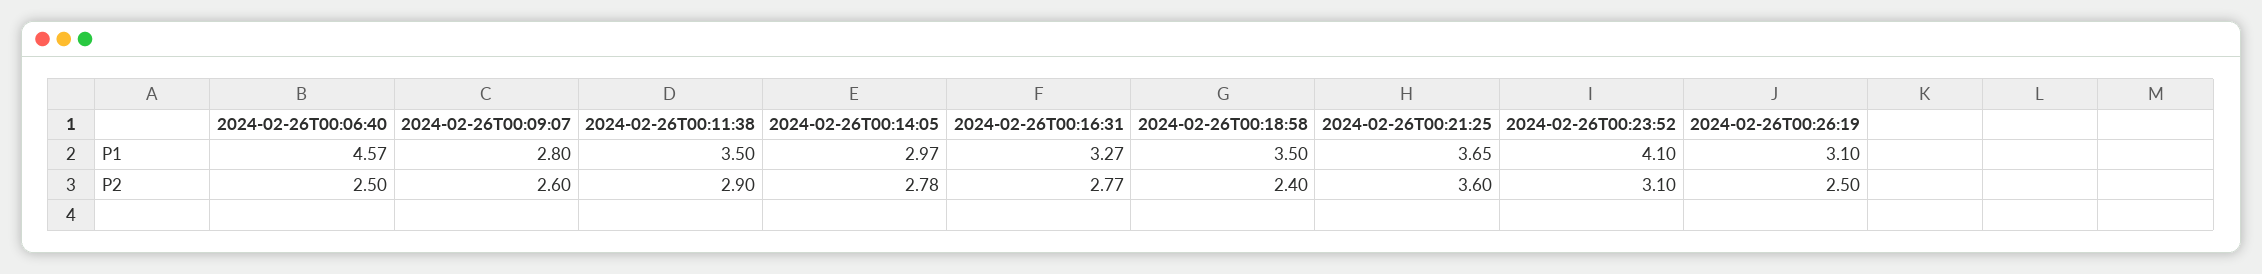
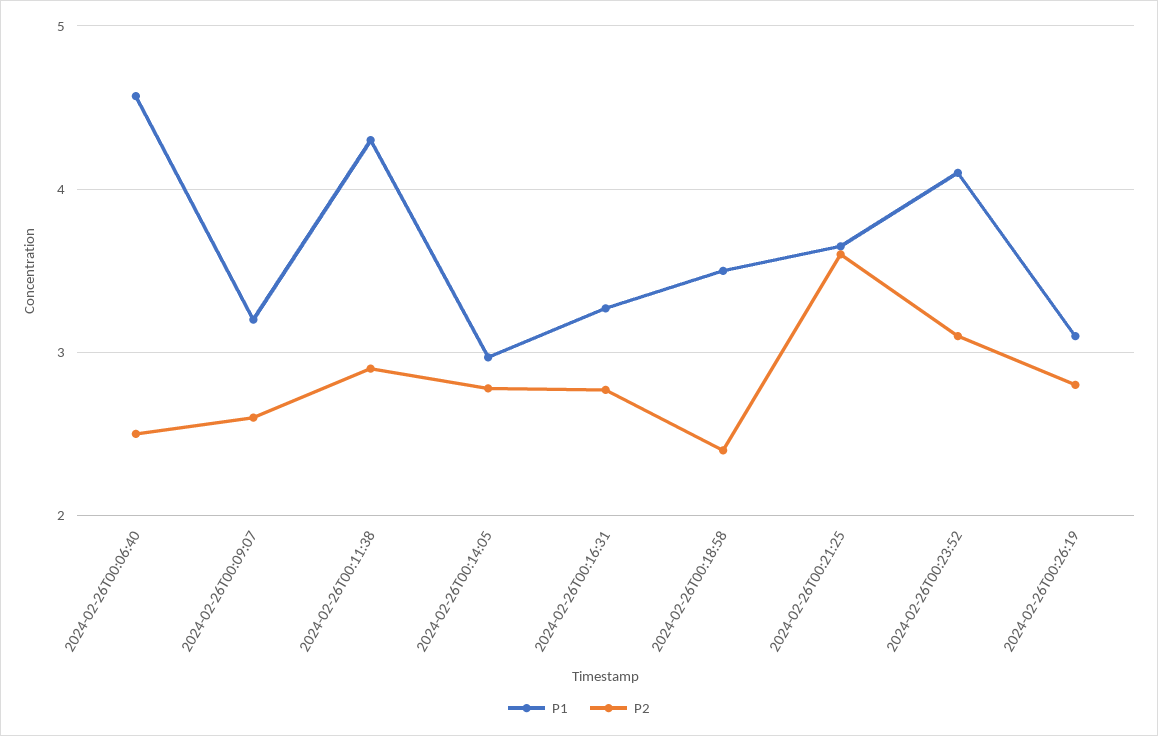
P1, 2024-02-26T00:09:07: 2.8 -> 3.2
P1, 2024-02-26T00:11:38: 3.5 -> 4.3
P2, 2024-02-26T00:26:19: 2.5 -> 2.8

